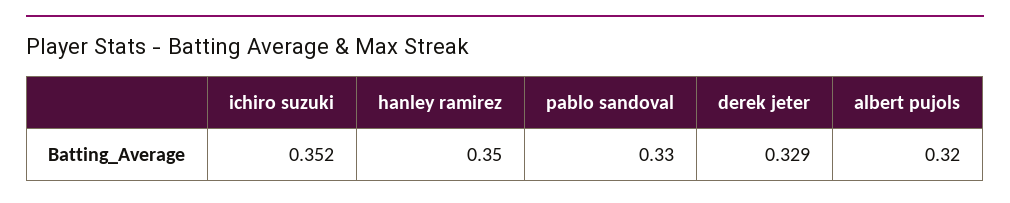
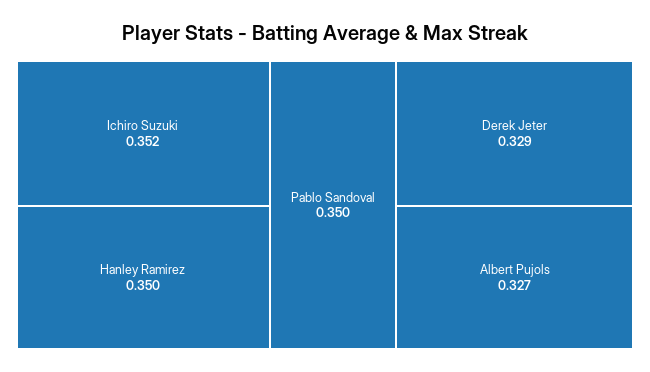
pablo sandoval: 0.33 -> 0.35
albert pujols: 0.32 -> 0.327

